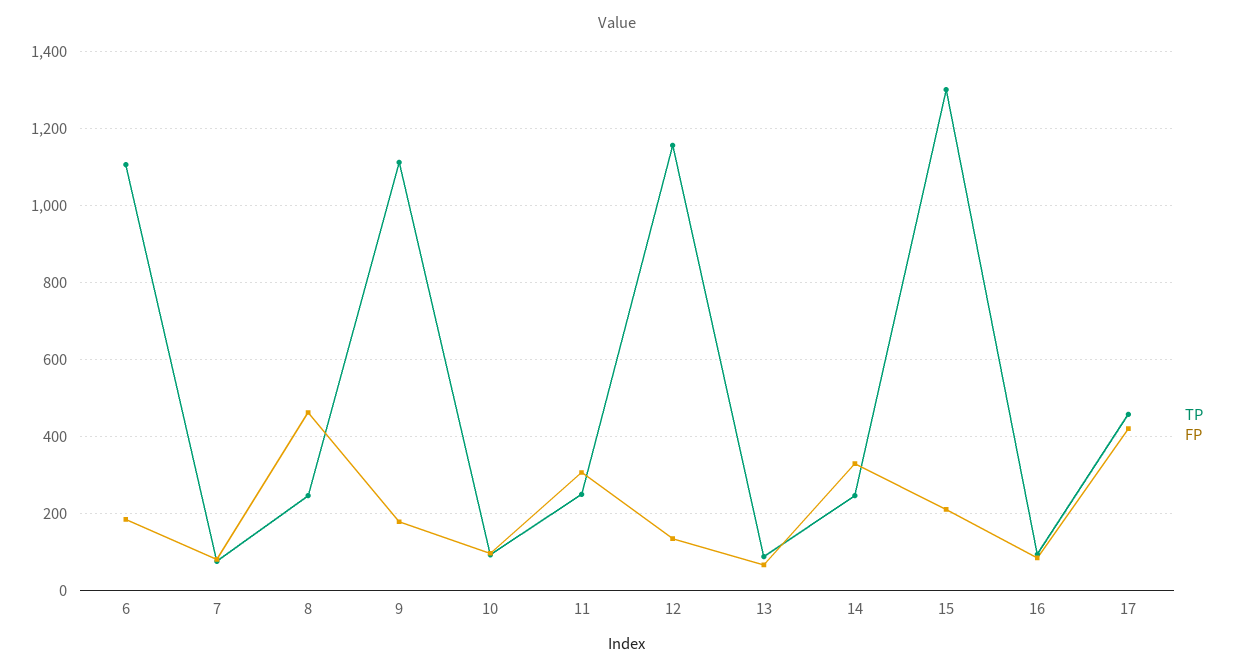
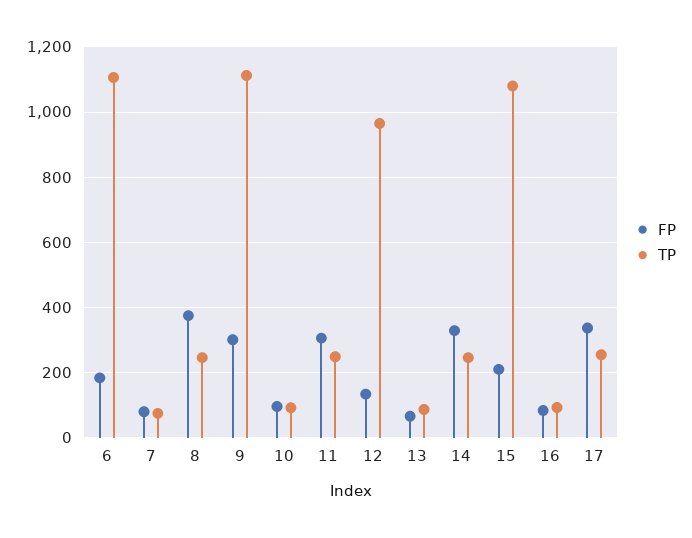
FP, 8: 460 -> 380
FP, 9: 180 -> 300
TP, 12: 1160 -> 960
TP, 15: 1300 -> 1080
TP, 17: 460 -> 260
FP, 17: 420 -> 340

